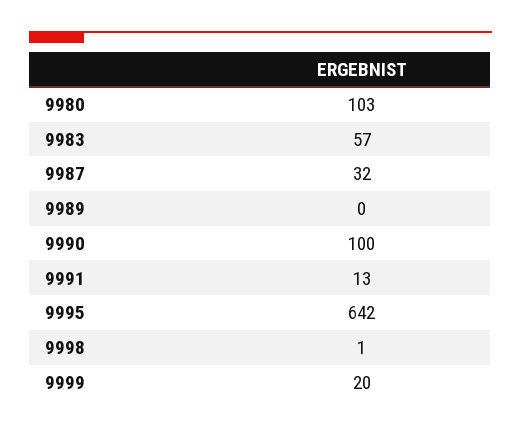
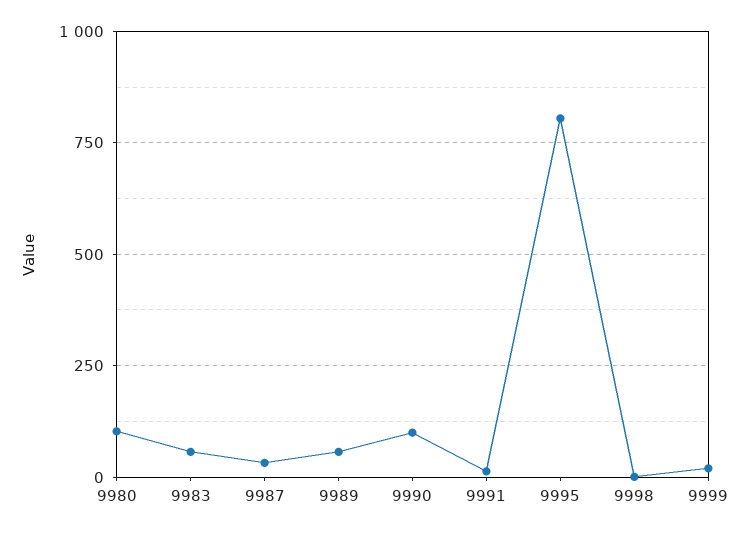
9989: 0 -> 50
9995: 642 -> 800

